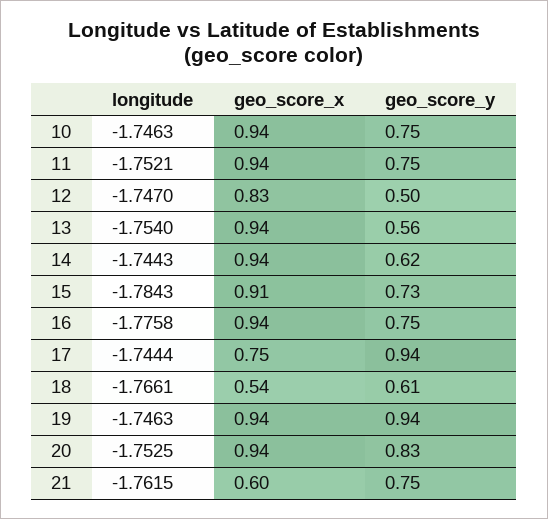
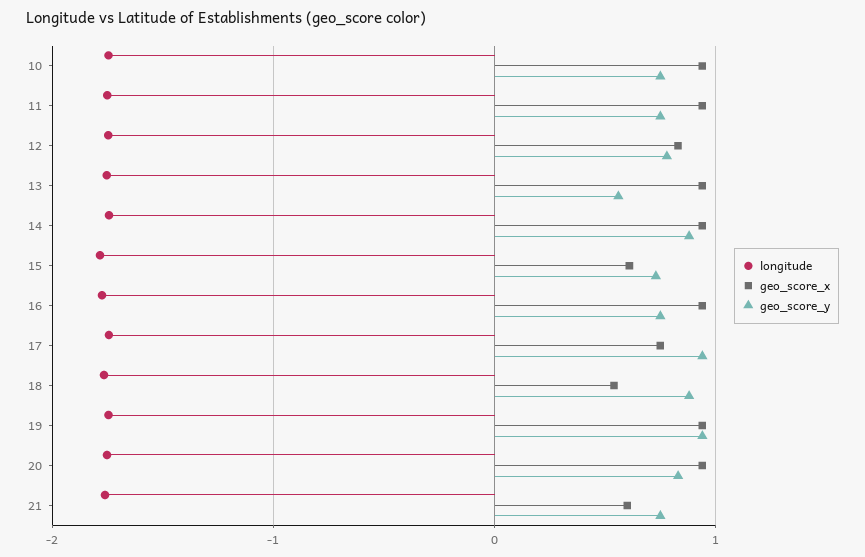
geo_score_y, 12: 0.5 -> 0.8
geo_score_y, 14: 0.62 -> 0.9
geo_score_x, 15: 0.91 -> 0.6
geo_score_y, 18: 0.61 -> 0.9

